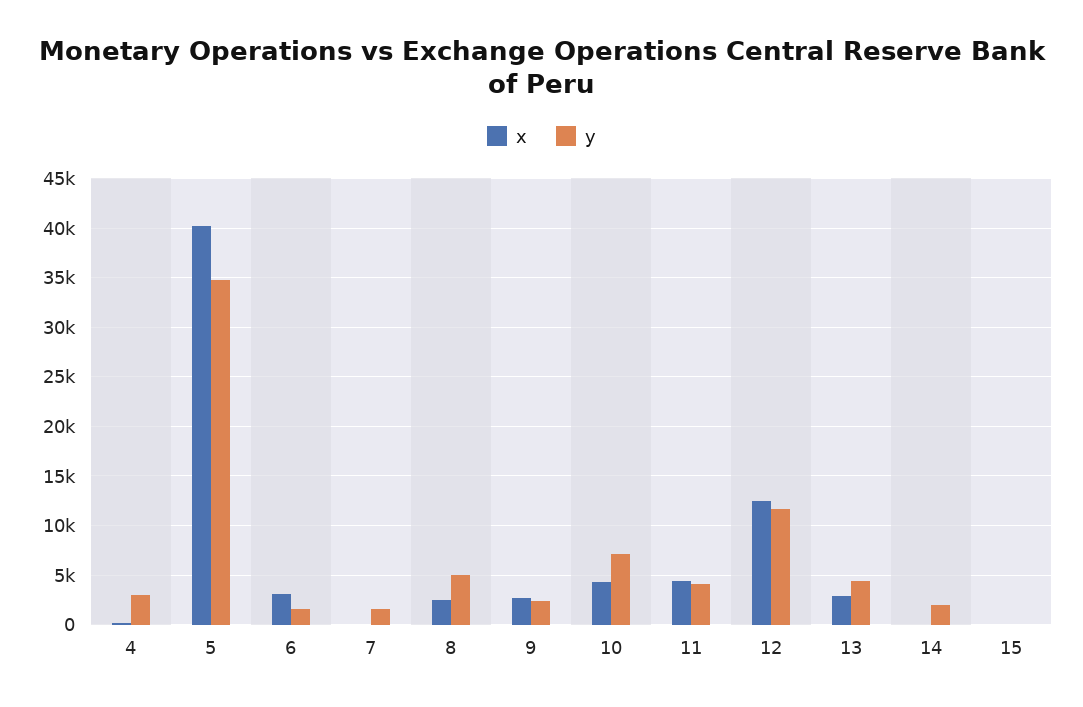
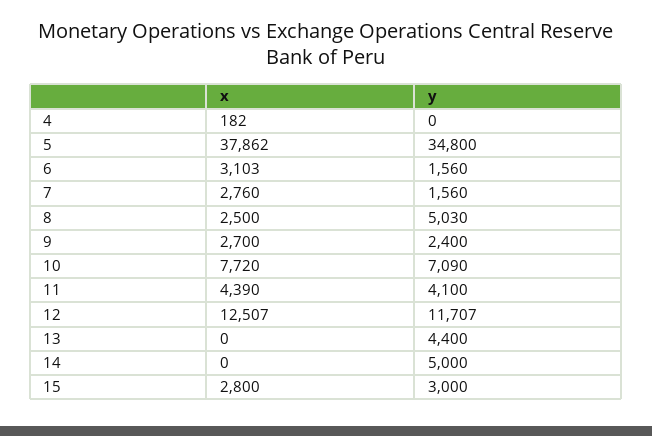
y, 4: 3000 -> 0
x, 5: 40000 -> 37862
x, 7: 0 -> 2760
x, 10: 4000 -> 7720
x, 13: 3000 -> 0
y, 14: 2000 -> 5000
x, 15: 0 -> 2800
y, 15: 0 -> 3000

